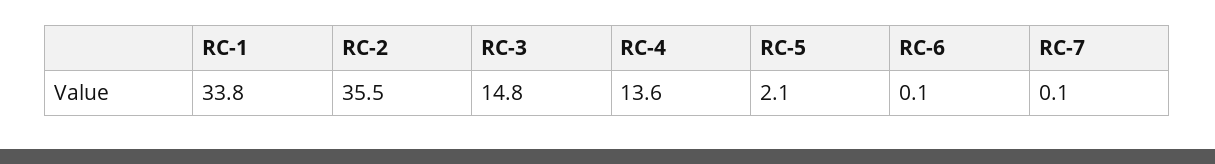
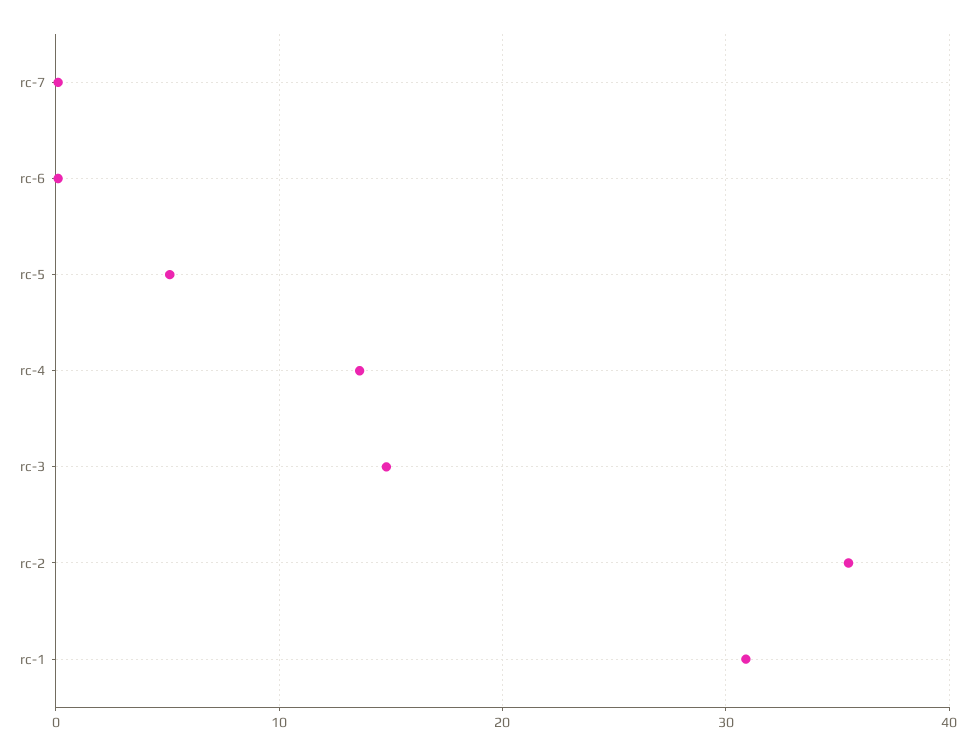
RC-1: 33.8 -> 31
RC-5: 2.1 -> 5

